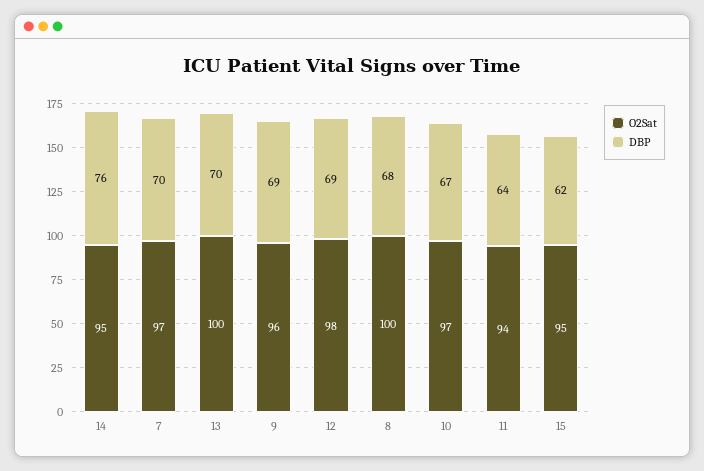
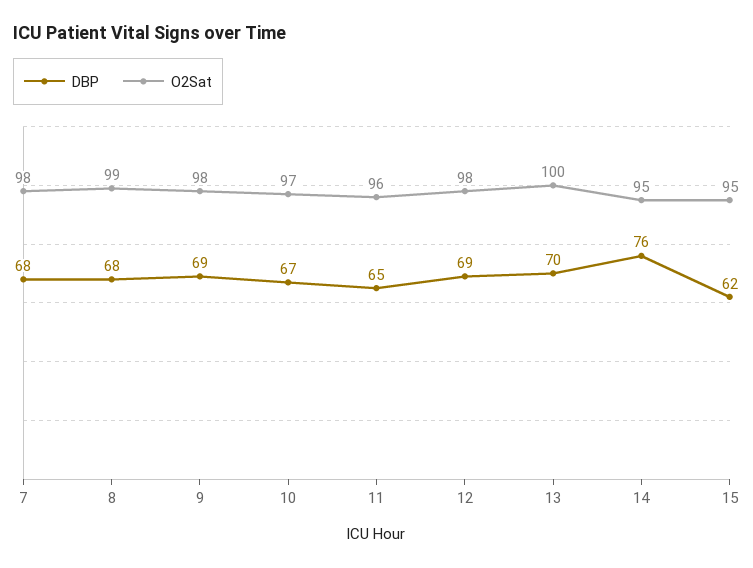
O2Sat, 7: 97 -> 98
DBP, 7: 70 -> 68
O2Sat, 9: 96 -> 98
O2Sat, 8: 100 -> 99
O2Sat, 11: 94 -> 96
DBP, 11: 64 -> 65

